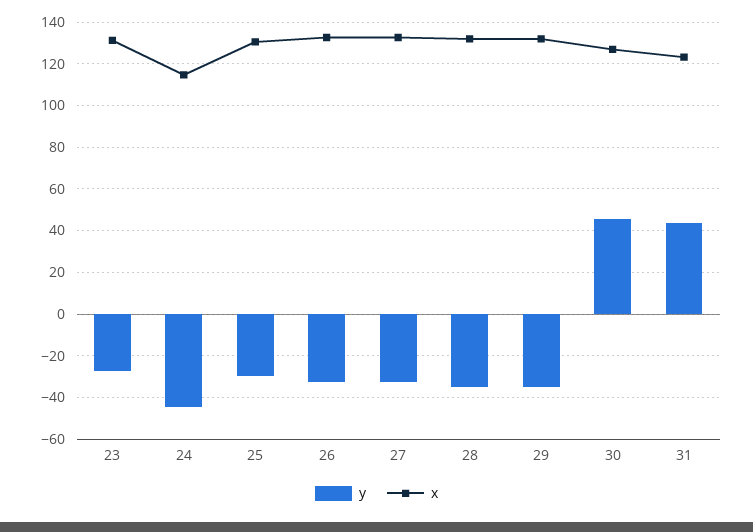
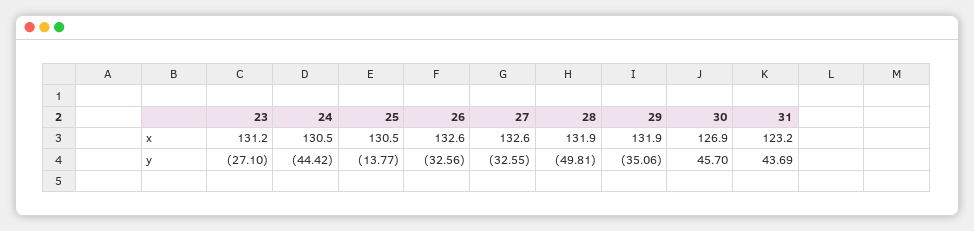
x, 24: 115 -> 130.5
y, 25: -30 -> -13.77
y, 28: -35 -> -49.81

